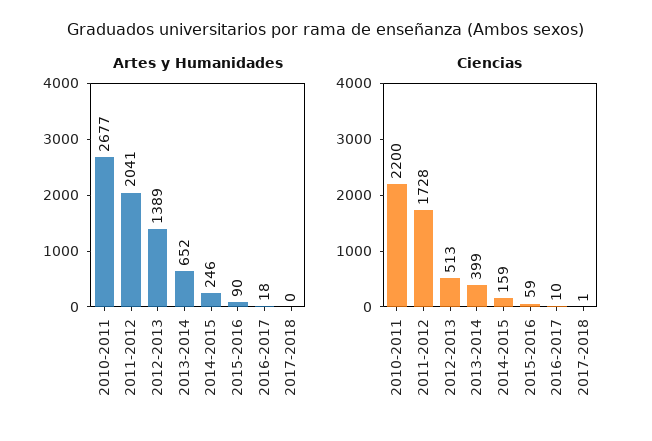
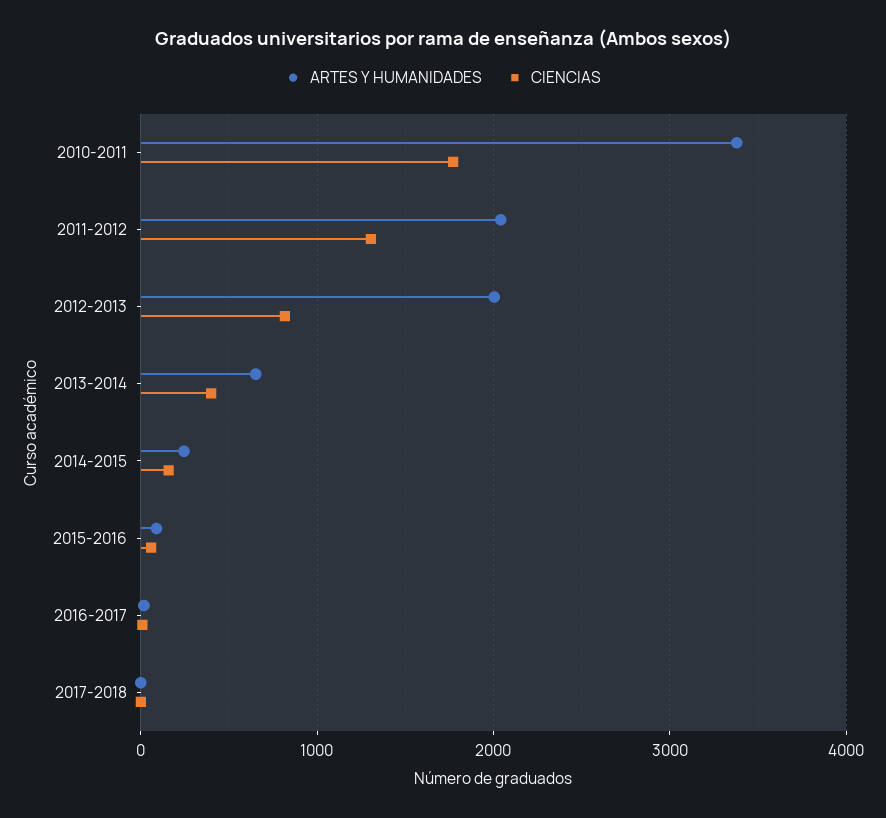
Artes y Humanidades, 2010-2011: 2677 -> 3400
Artes y Humanidades, 2012-2013: 1389 -> 2000
Ciencias, 2010-2011: 2200 -> 1800
Ciencias, 2011-2012: 1728 -> 1300
Ciencias, 2012-2013: 513 -> 800

